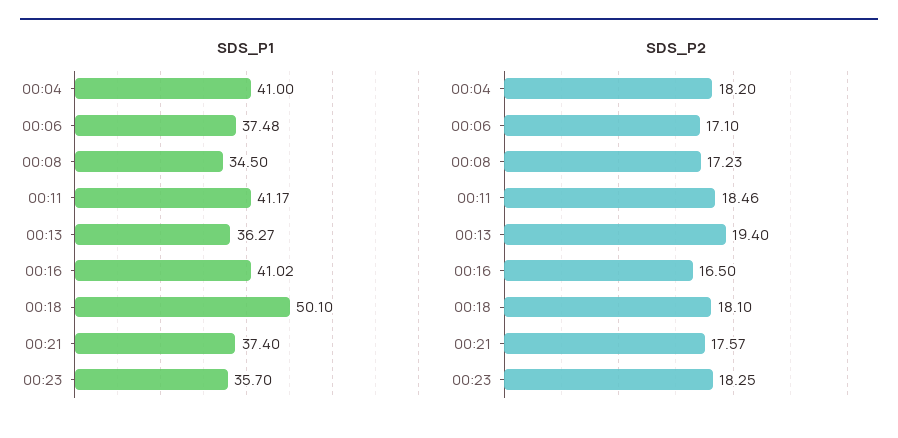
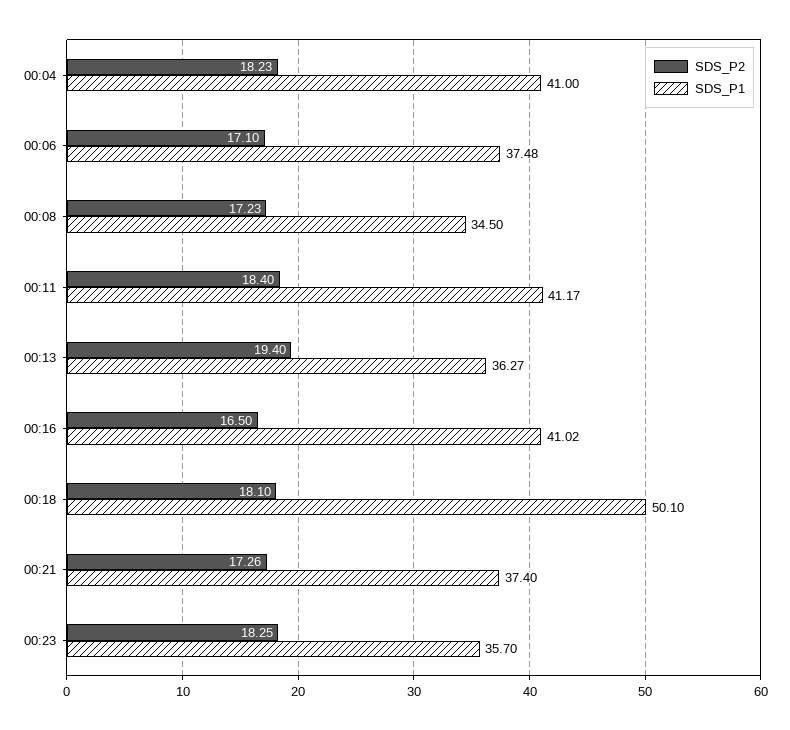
SDS_P2, 00:04: 18.2 -> 18.23
SDS_P2, 00:11: 18.46 -> 18.4
SDS_P2, 00:21: 17.57 -> 17.26

